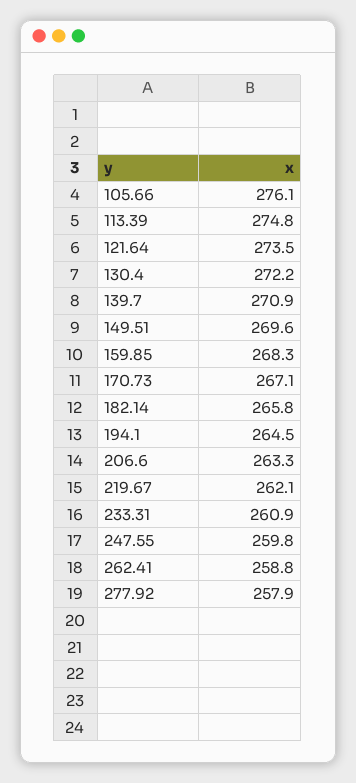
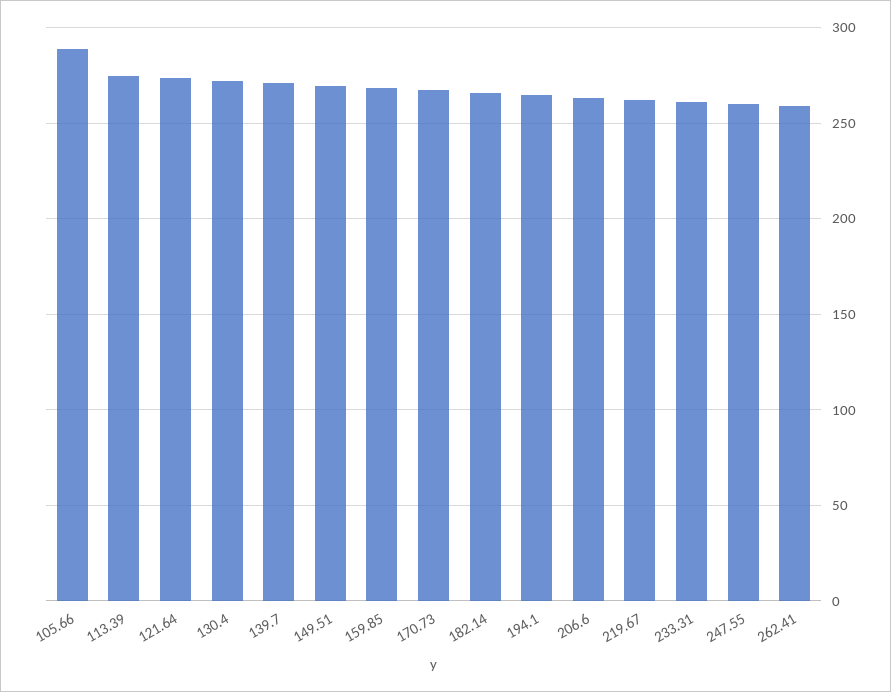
105.66: 276.1 -> 290
277.92: 257.9 -> none

